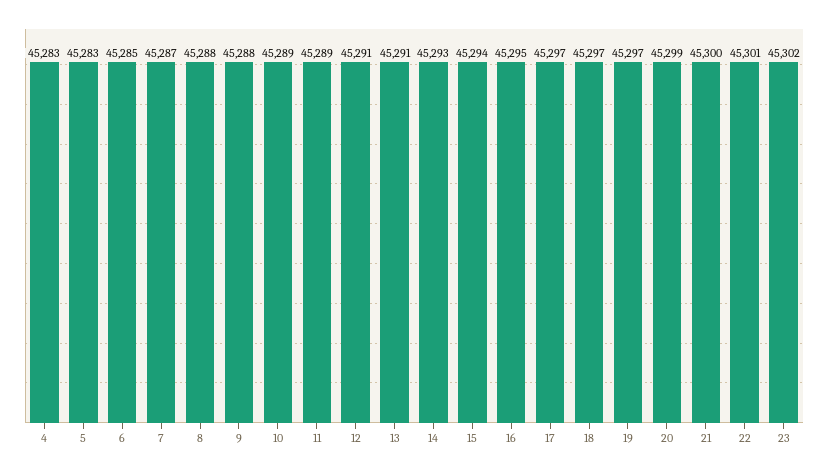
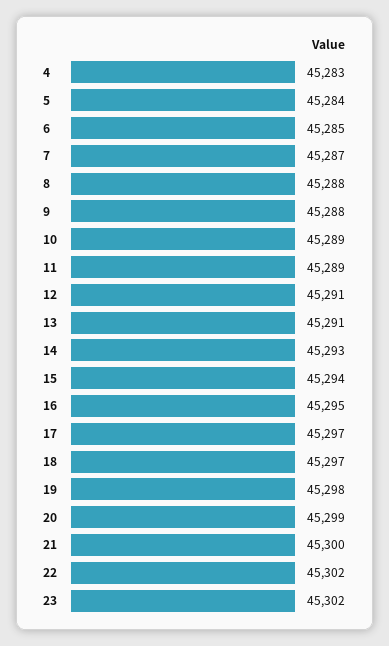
5: 45283 -> 45284
19: 45297 -> 45298
22: 45301 -> 45302

